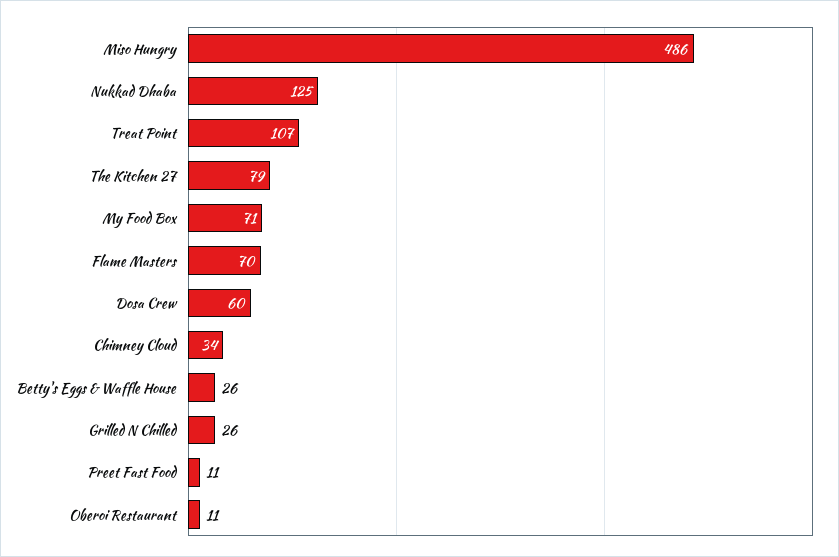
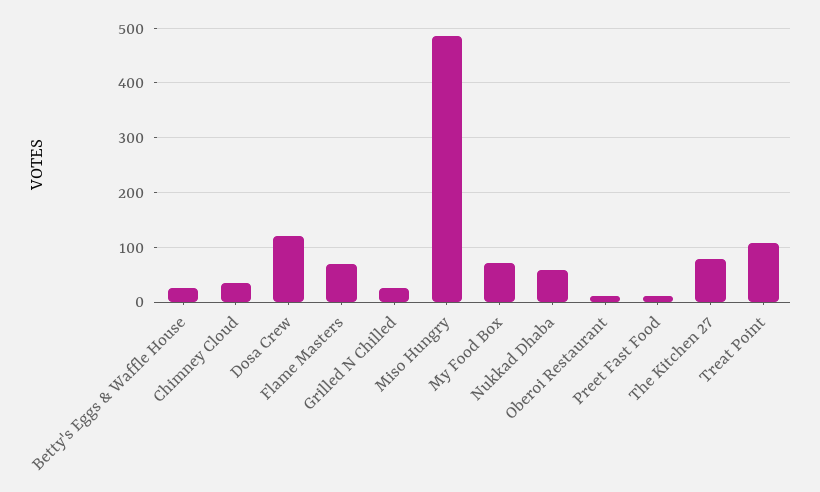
Nukkad Dhaba: 125 -> 60
Dosa Crew: 60 -> 120

